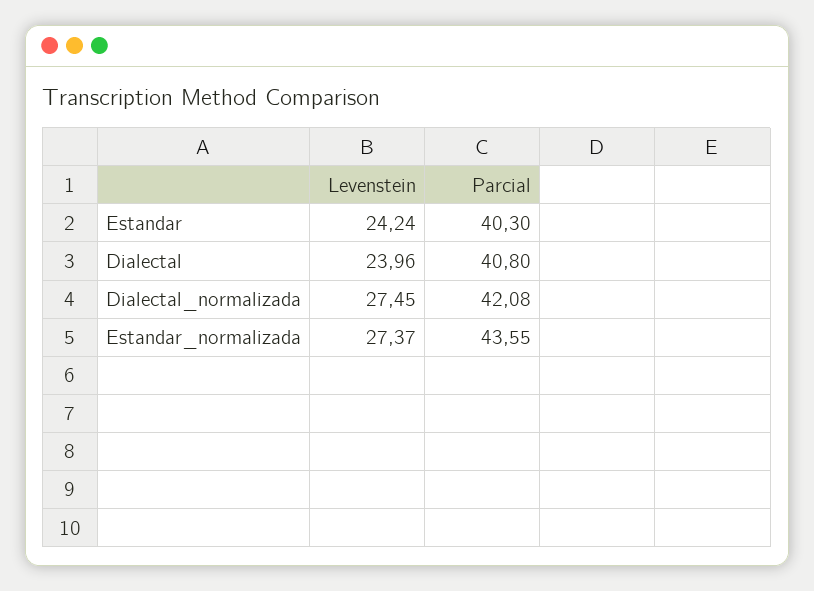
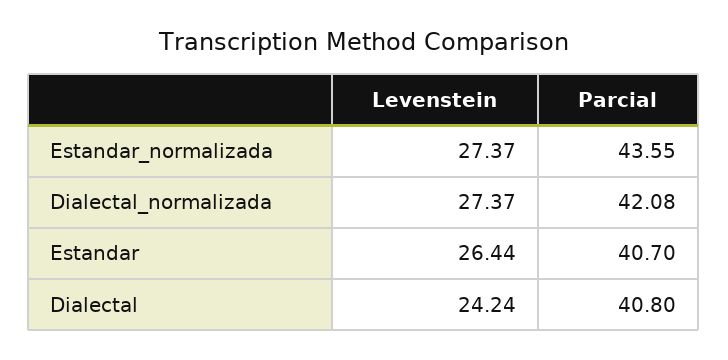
Levenstein, Estandar: 24.24 -> 26.44
Parcial, Estandar: 40.3 -> 40.7
Levenstein, Dialectal: 23.96 -> 24.24
Levenstein, Dialectal_normalizada: 27.45 -> 27.37

